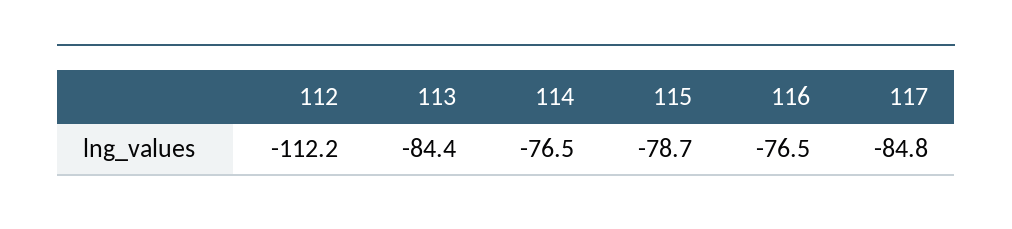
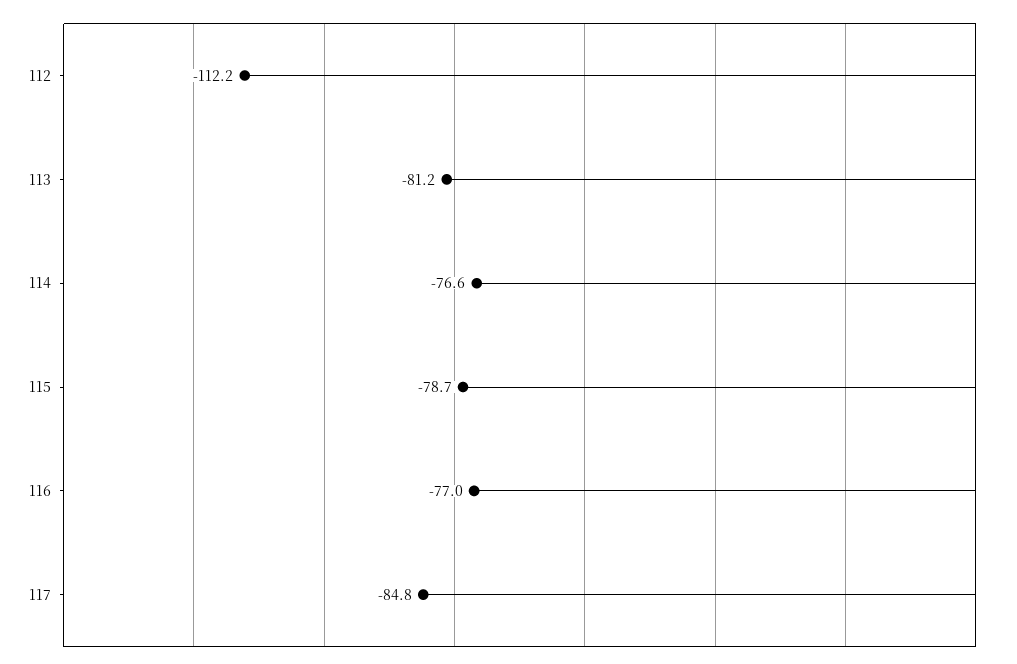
113: -84.4 -> -81.2
114: -76.5 -> -76.6
116: -76.5 -> -77

